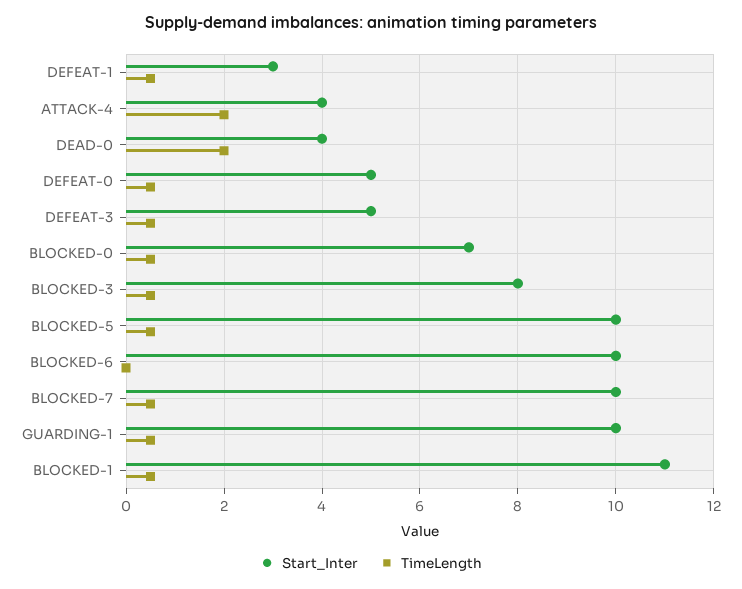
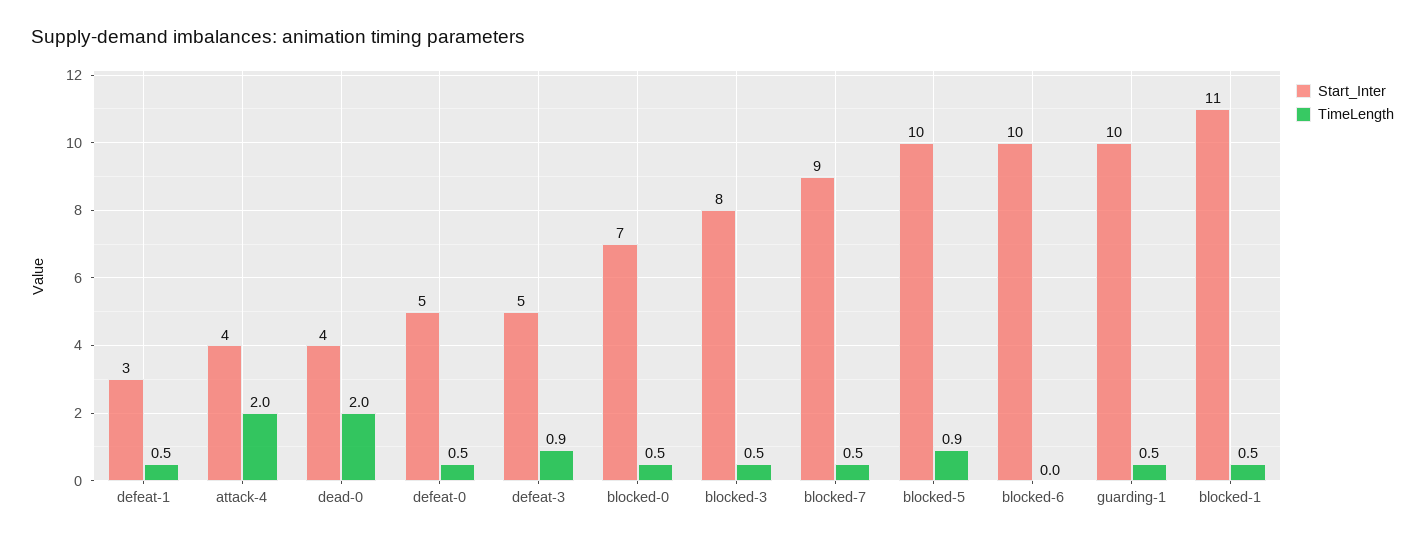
TimeLength, DEFEAT-3: 0.5 -> 0.9
TimeLength, BLOCKED-5: 0.5 -> 0.9
Start_Inter, BLOCKED-7: 10 -> 9

